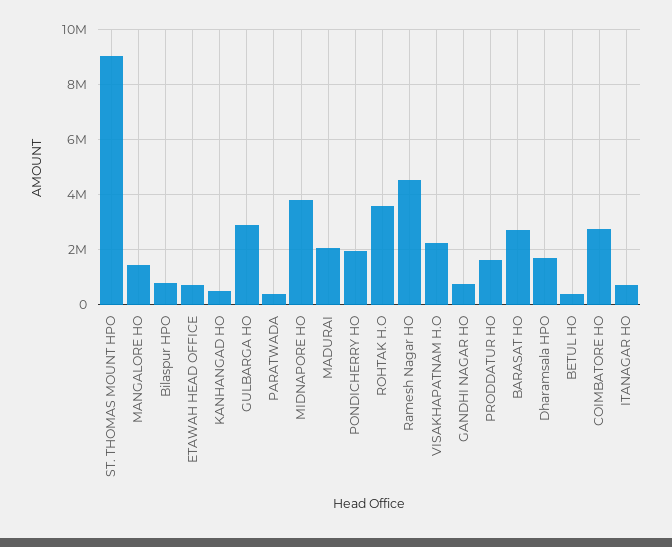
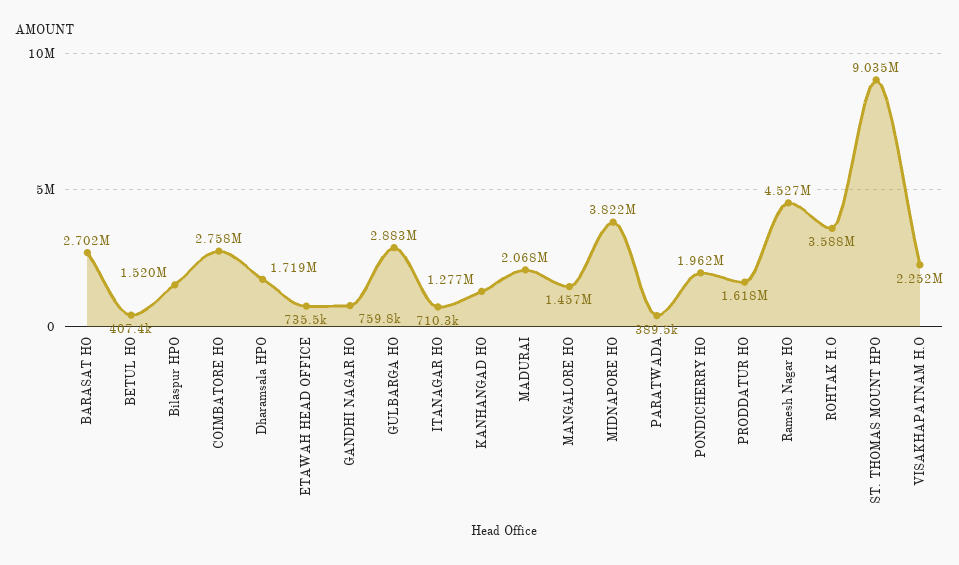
Bilaspur HPO: 750000 -> 1520000
KANHANGAD HO: 500000 -> 1277000

